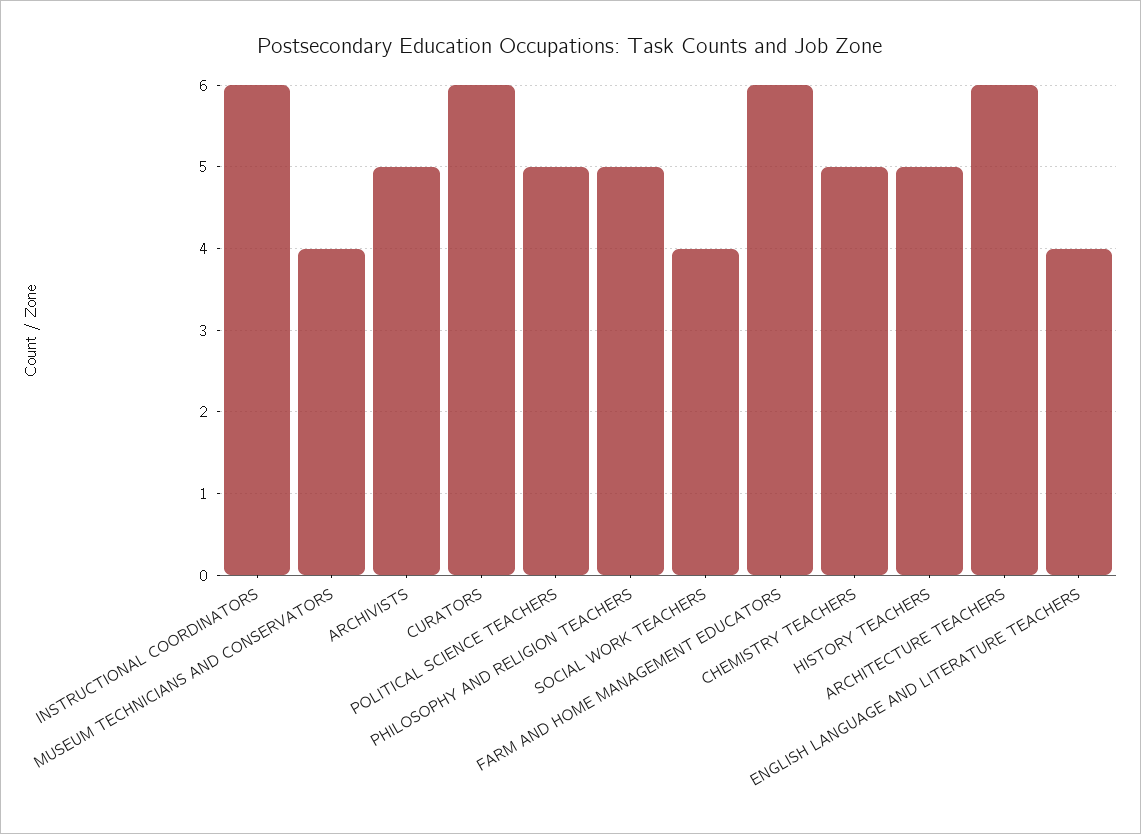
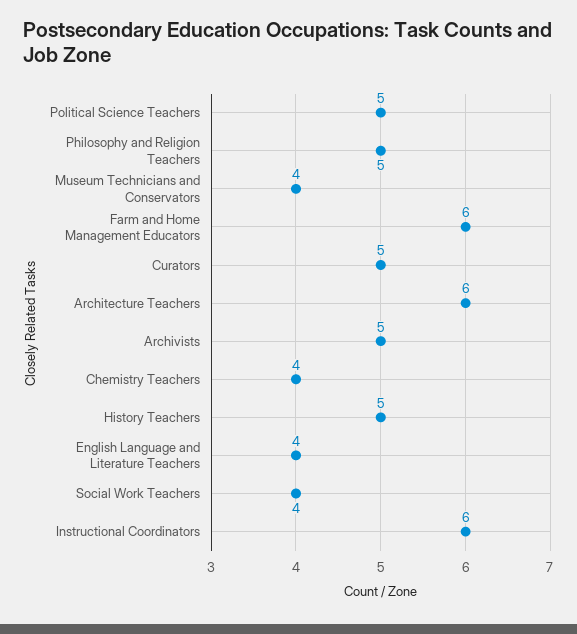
CURATORS: 6 -> 5
CHEMISTRY TEACHERS: 5 -> 4

